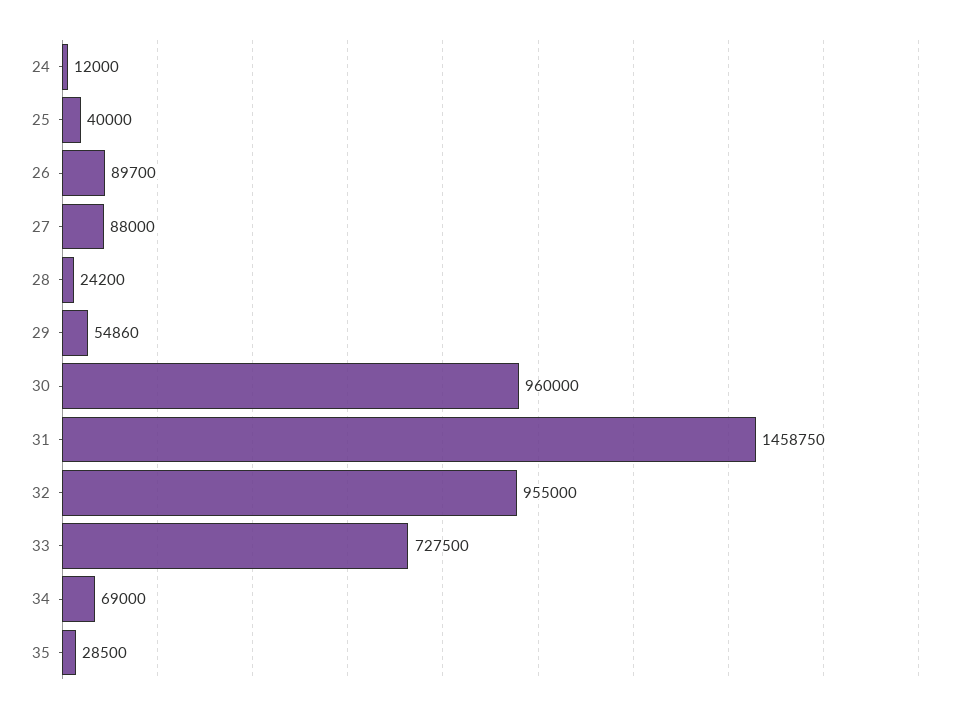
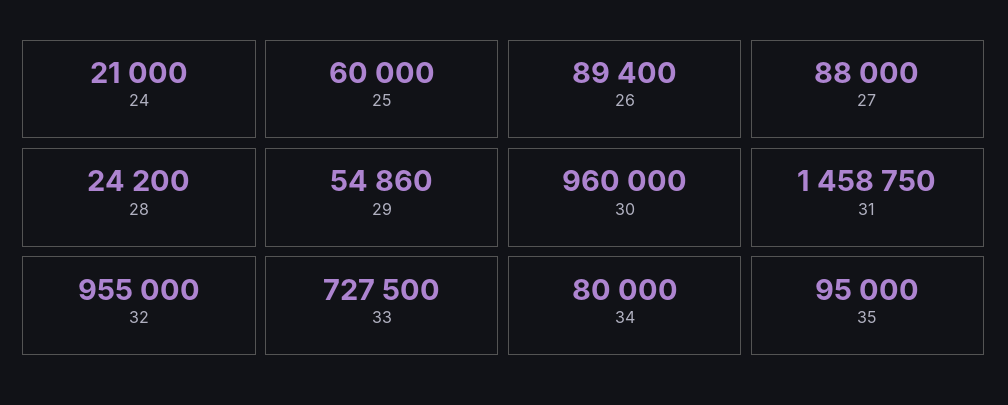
24: 12000 -> 21000
25: 40000 -> 60000
26: 89700 -> 89400
34: 69000 -> 80000
35: 28500 -> 95000

